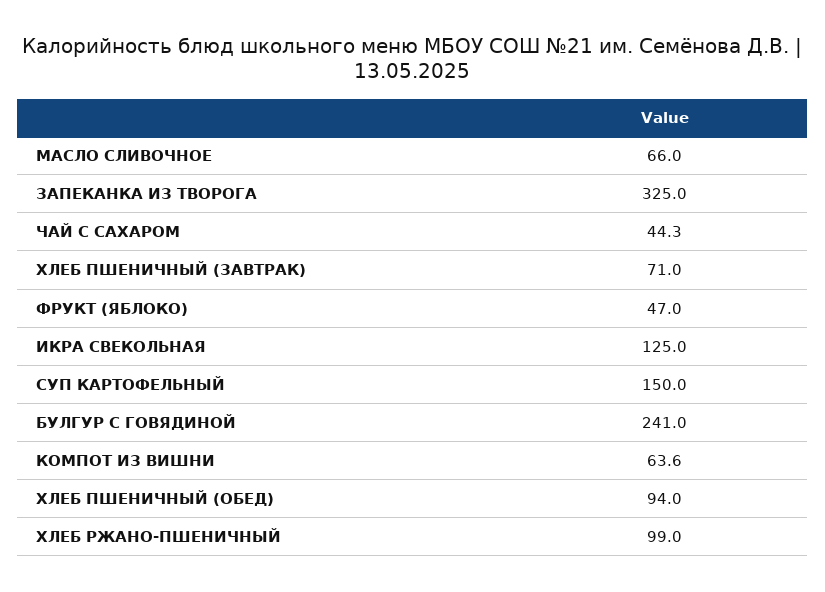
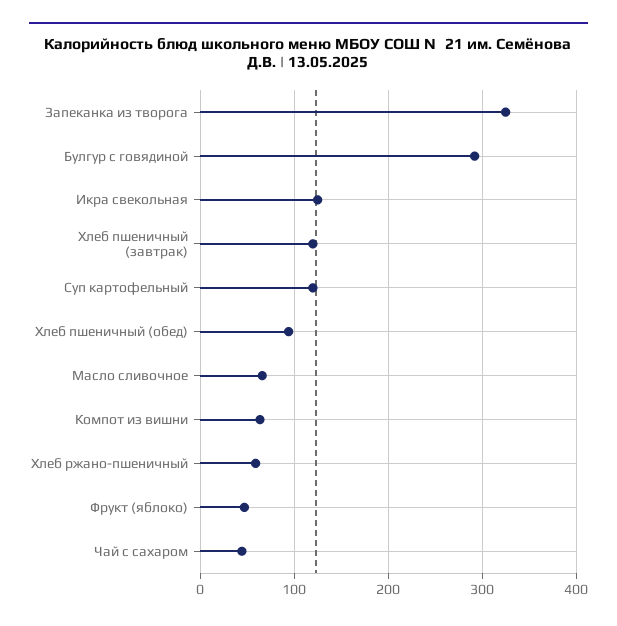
ХЛЕБ ПШЕНИЧНЫЙ (ЗАВТРАК): 71 -> 120
СУП КАРТОФЕЛЬНЫЙ: 150 -> 120
БУЛГУР С ГОВЯДИНОЙ: 241 -> 290
ХЛЕБ РЖАНО-ПШЕНИЧНЫЙ: 99 -> 60

